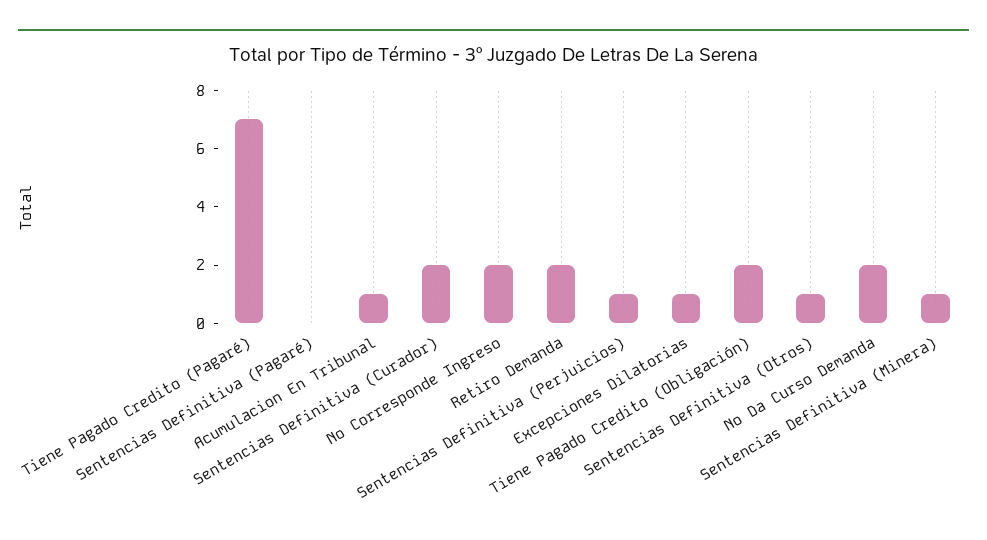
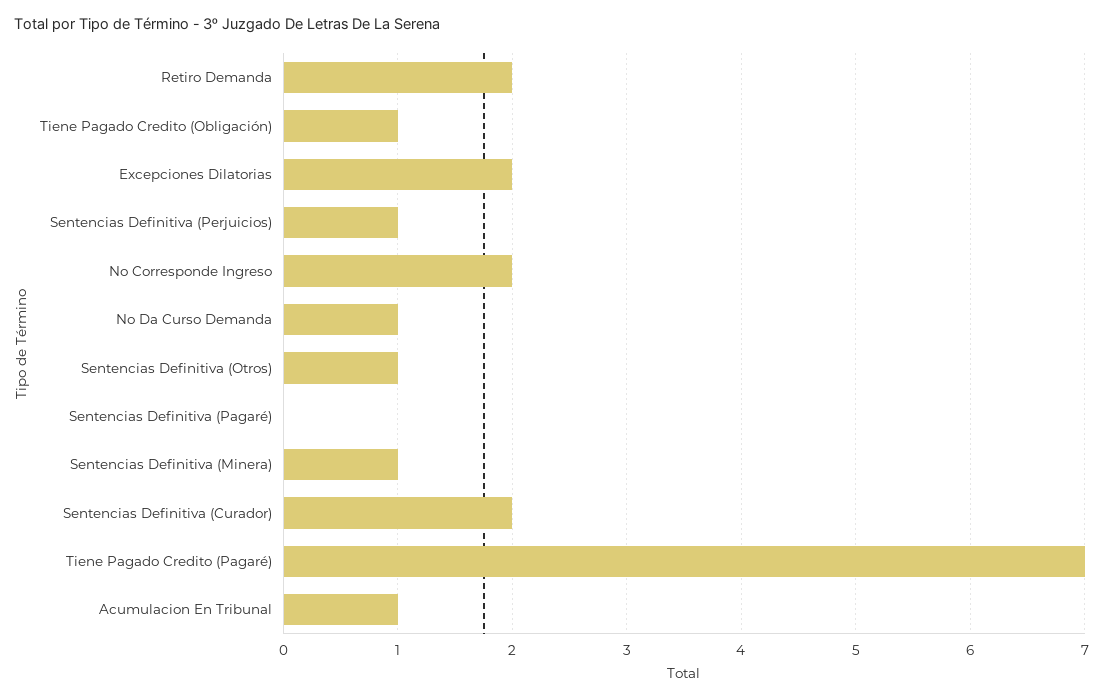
Excepciones Dilatorias: 1 -> 2
Tiene Pagado Credito (Obligación): 2 -> 1
No Da Curso Demanda: 2 -> 1

